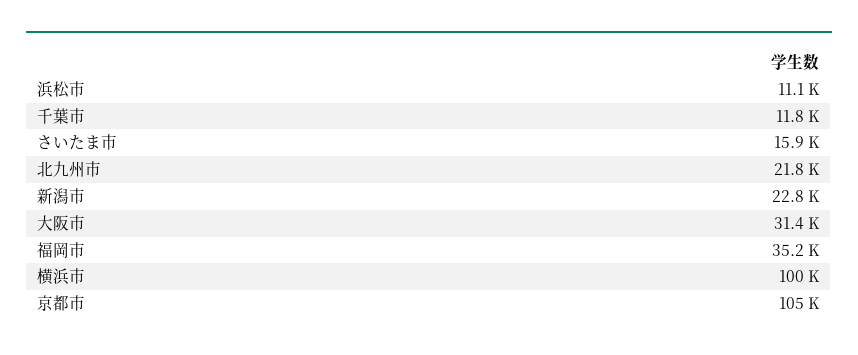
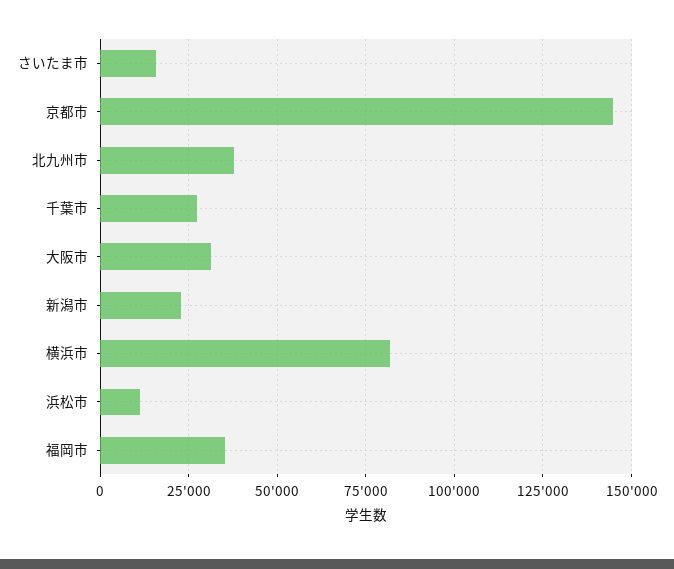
千葉市: 11800 -> 27500
北九州市: 21800 -> 37500
横浜市: 100000 -> 82500
京都市: 105000 -> 145000

